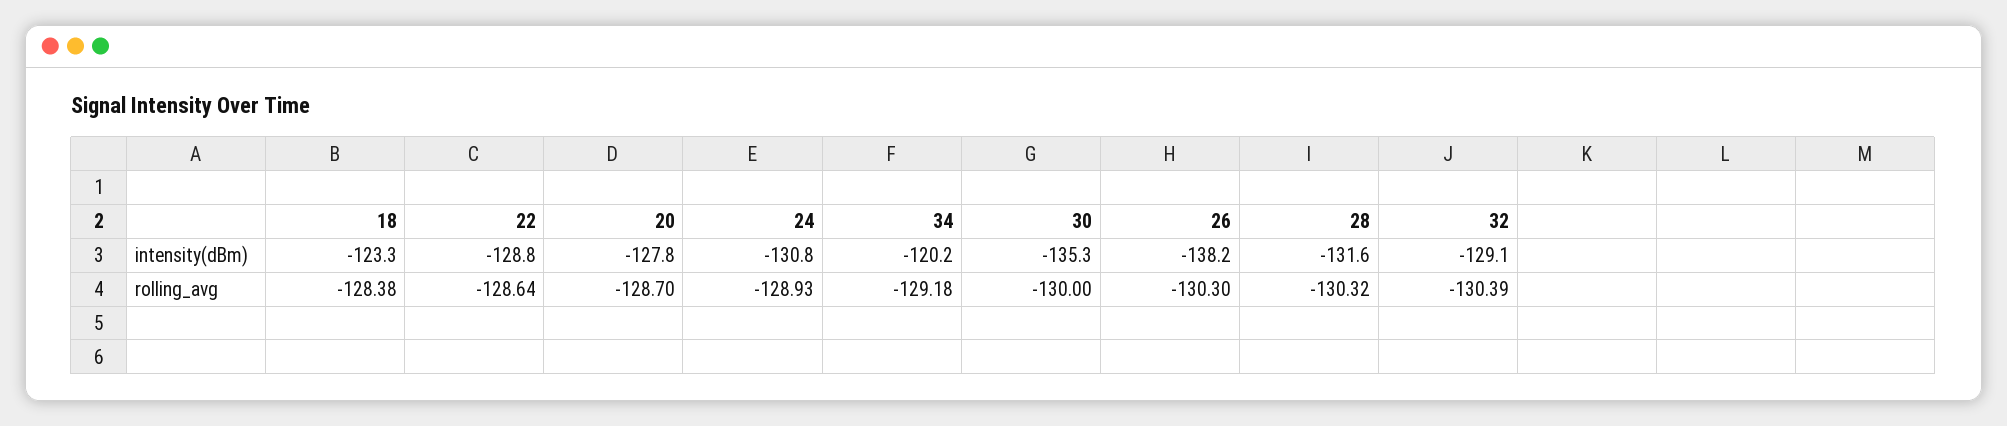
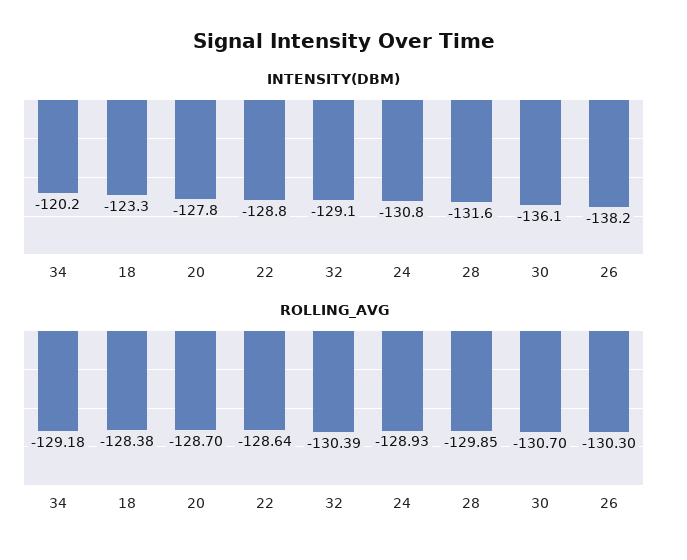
intensity(dBm), 30: -135.3 -> -136.1
rolling_avg, 30: -130 -> -130.7
rolling_avg, 28: -130.32 -> -129.85

